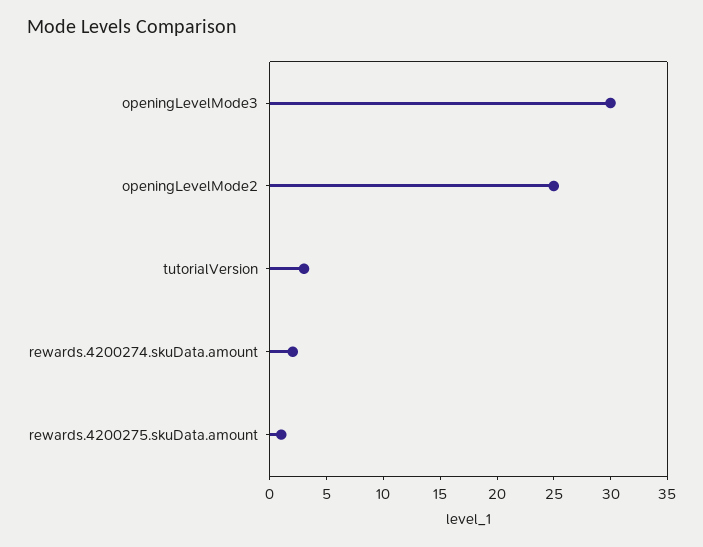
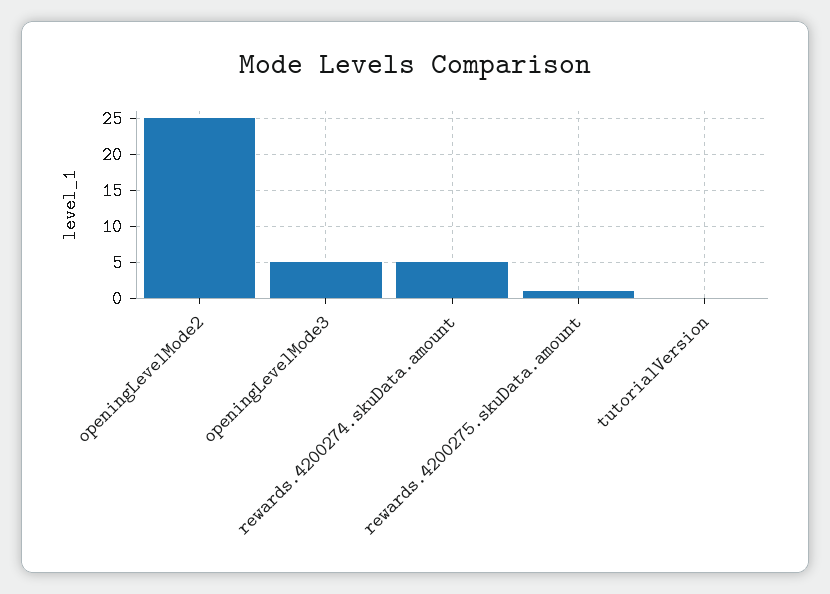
openingLevelMode3: 30 -> 5
tutorialVersion: 3 -> 0
rewards.4200274.skuData.amount: 2 -> 5

